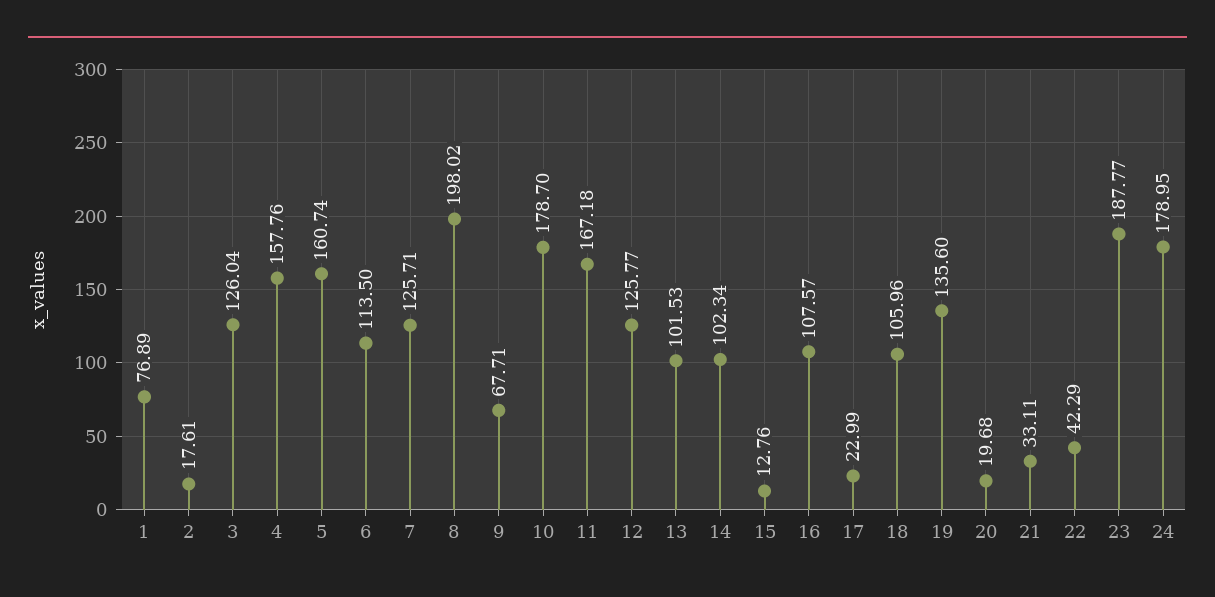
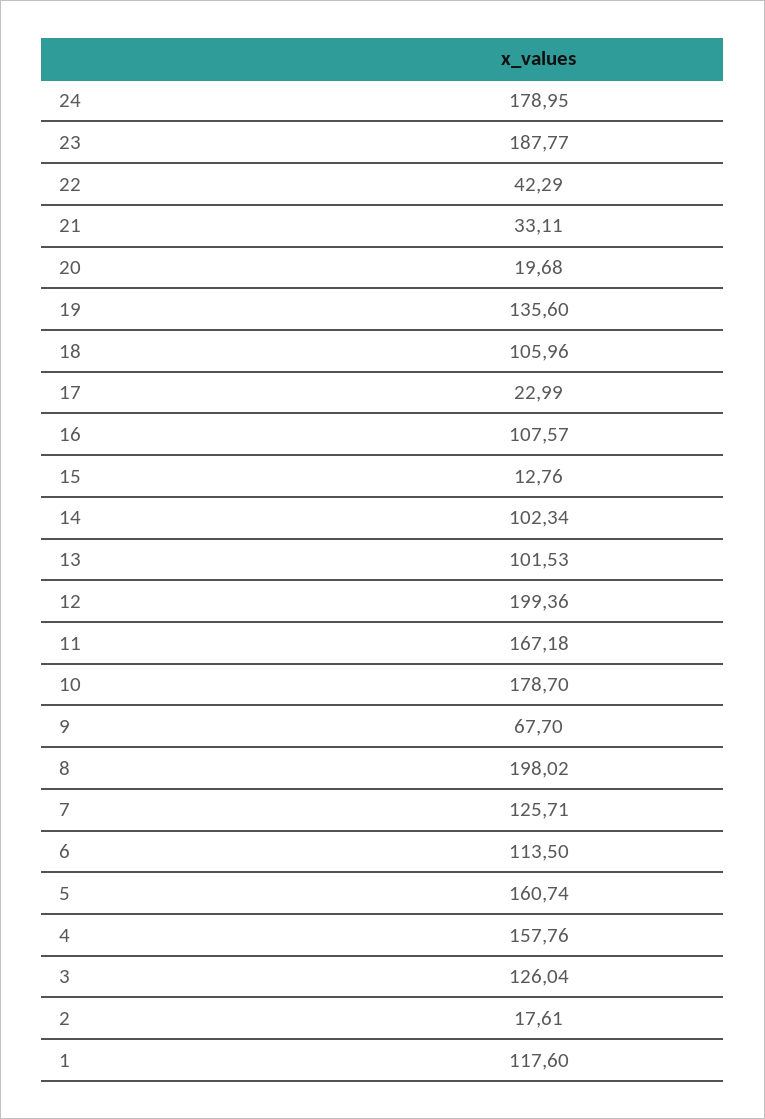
1: 76.89 -> 117.6
9: 67.71 -> 67.7
12: 125.77 -> 199.36

